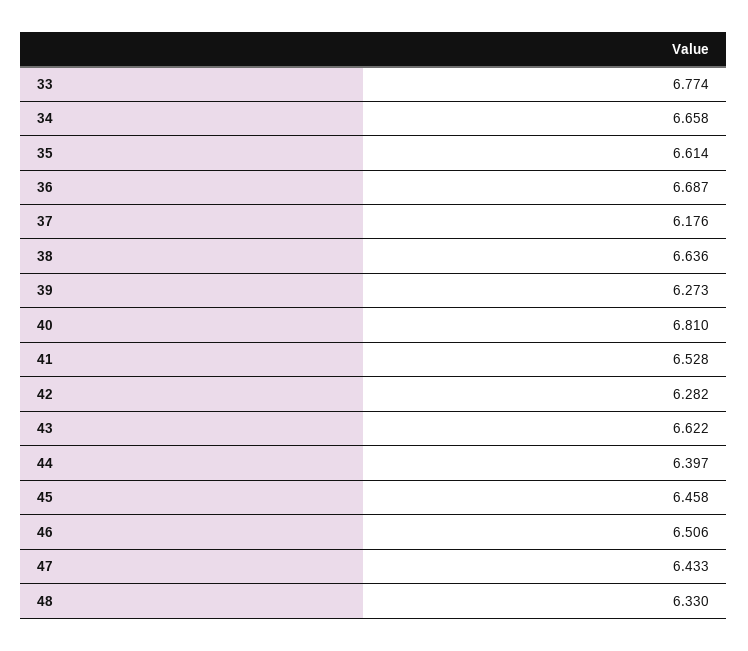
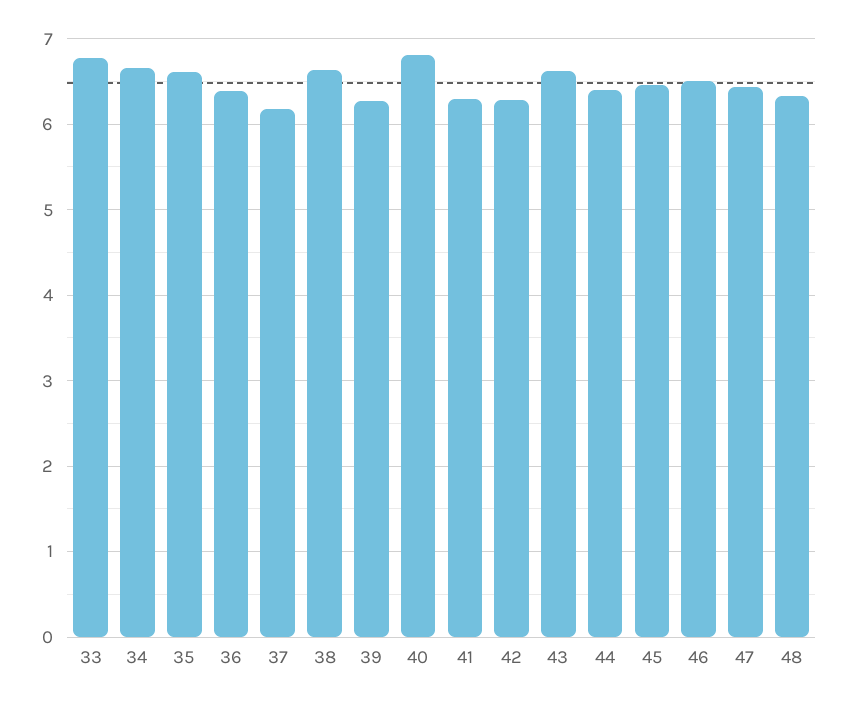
36: 6.687 -> 6.4
41: 6.528 -> 6.3

